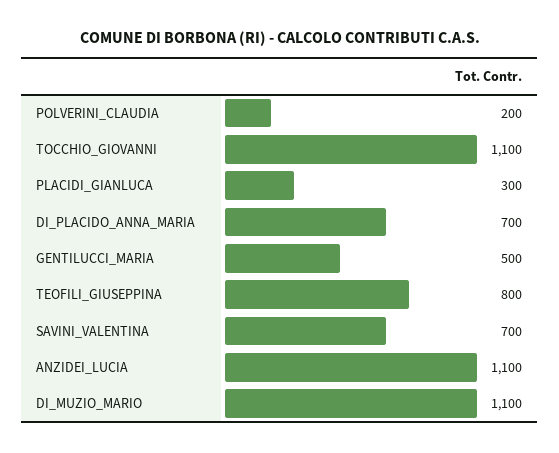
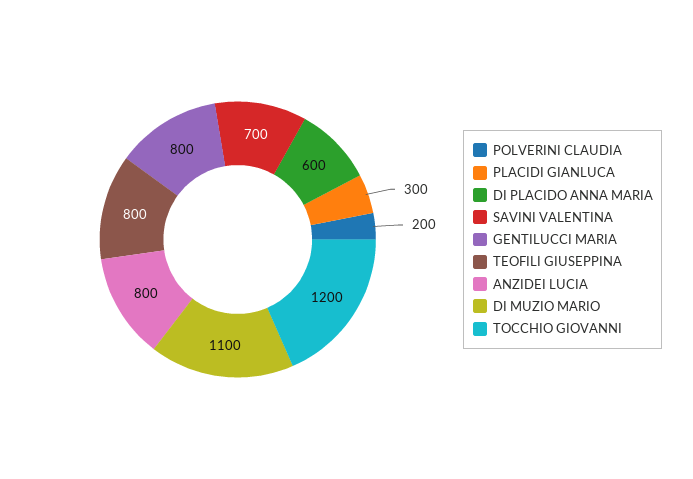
TOCCHIO_GIOVANNI: 1100 -> 1200
DI_PLACIDO_ANNA_MARIA: 700 -> 600
GENTILUCCI_MARIA: 500 -> 800
ANZIDEI_LUCIA: 1100 -> 800

